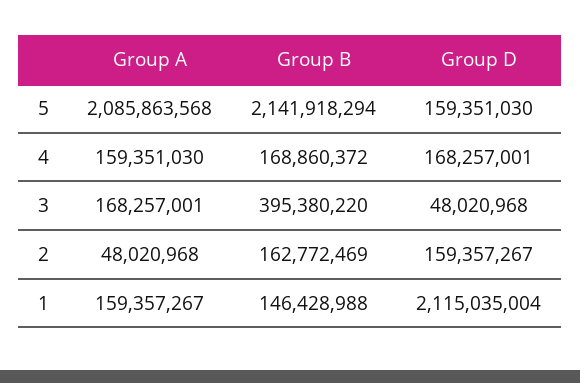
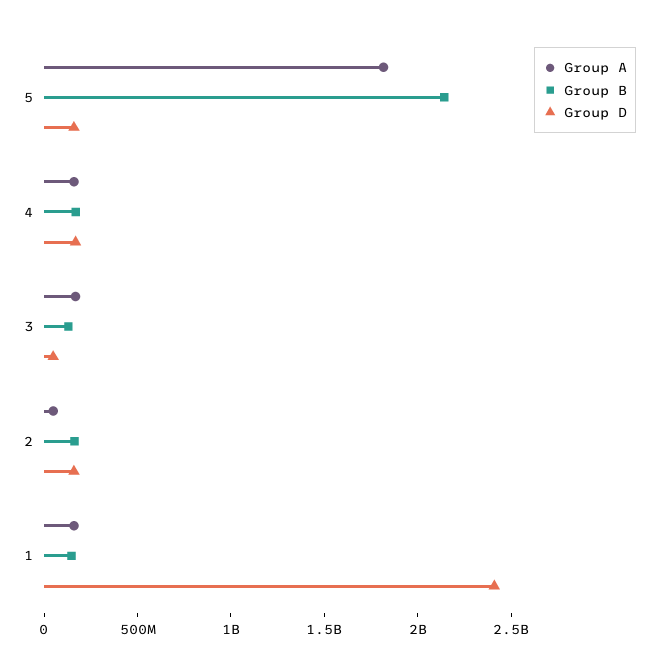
Group A, 5: 2085863568 -> 1800000000
Group B, 3: 395380220 -> 100000000
Group D, 1: 2115035004 -> 2400000000

